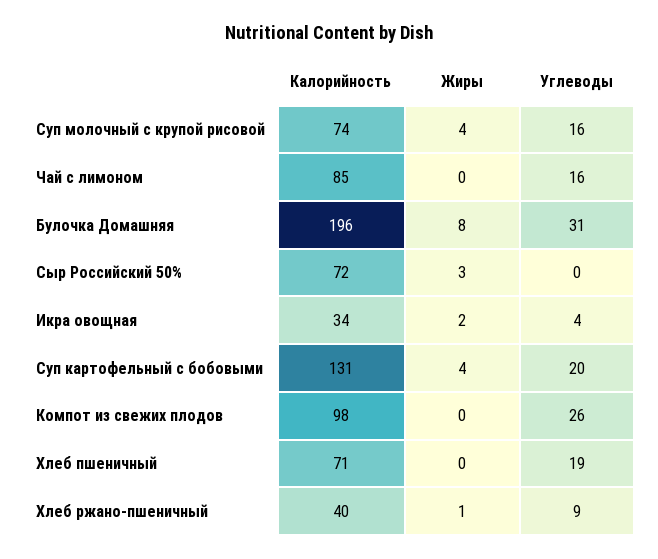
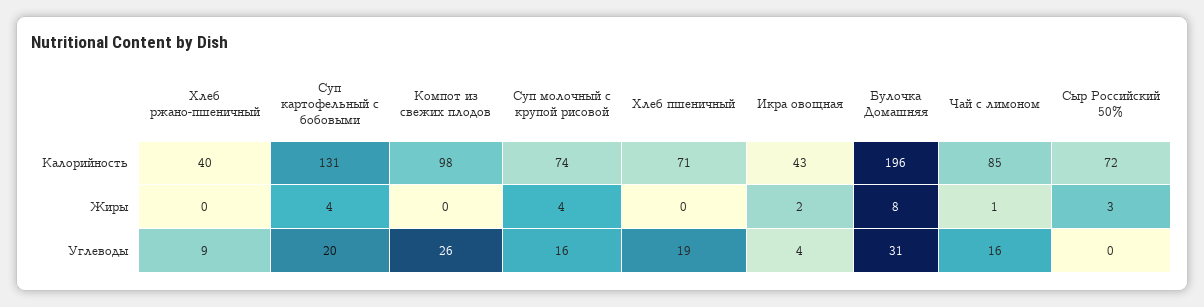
Жиры, Чай с лимоном: 0 -> 1
Калорийность, Икра овощная: 34 -> 43
Жиры, Хлеб ржано-пшеничный: 1 -> 0

